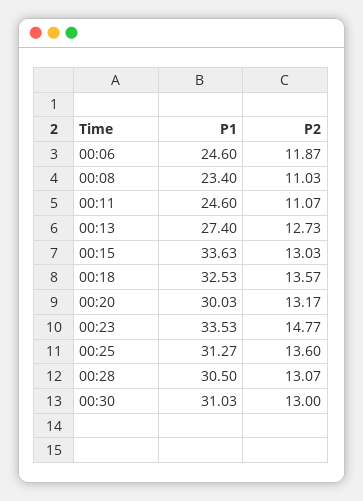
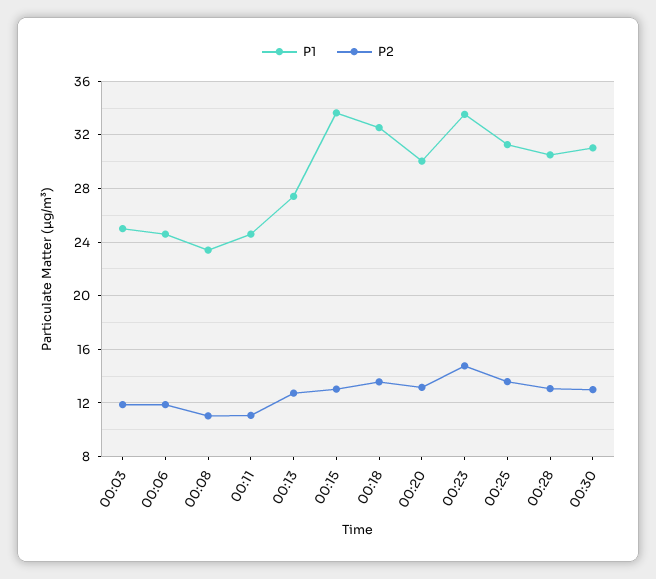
P1, 00:03: none -> 25
P2, 00:03: none -> 12

